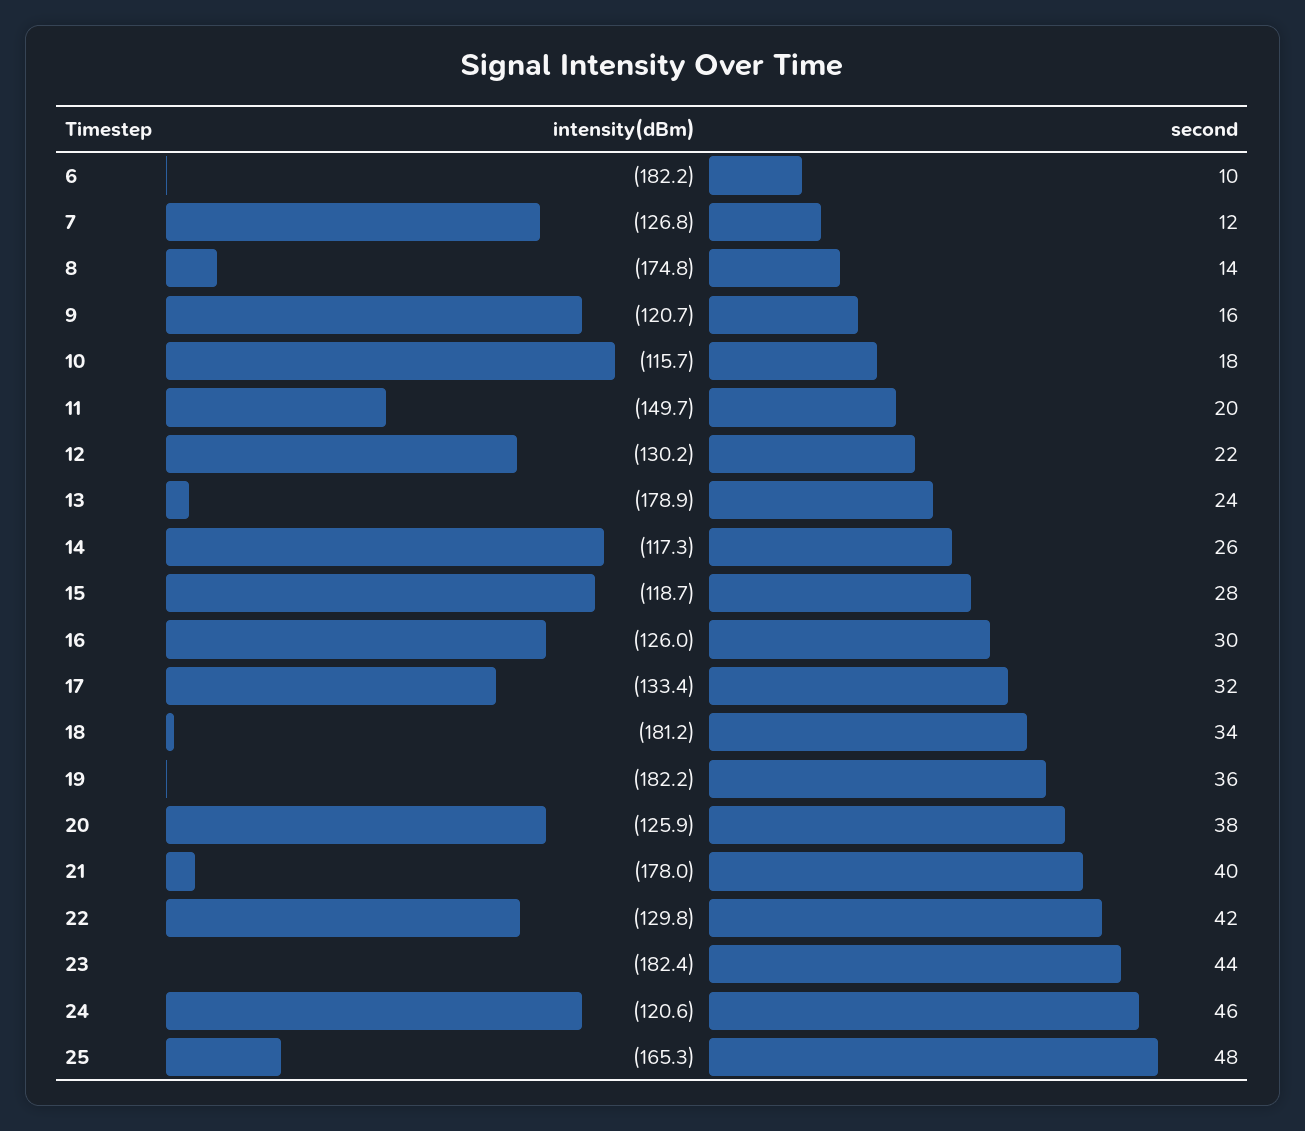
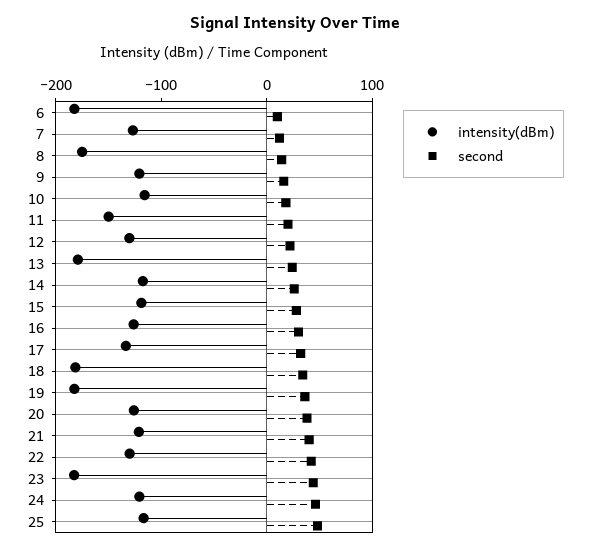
intensity(dBm), 21: -178 -> -120
intensity(dBm), 25: -165.3 -> -120

